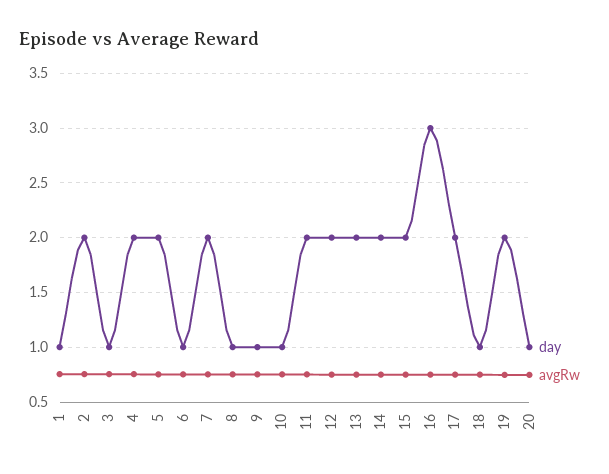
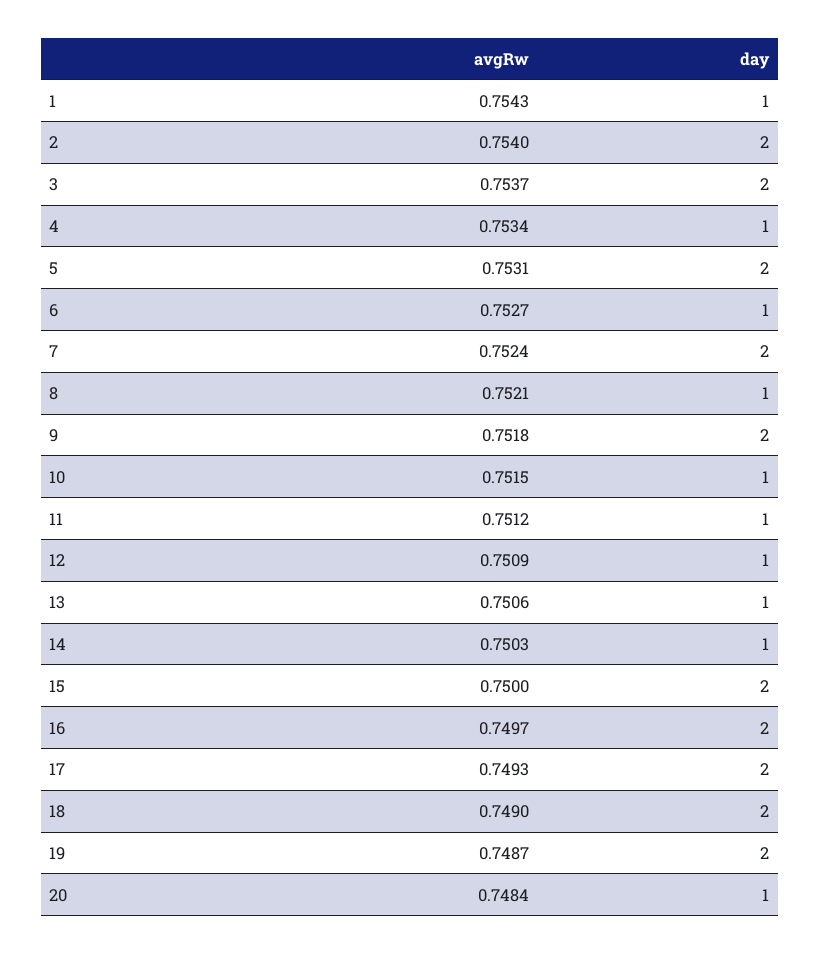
day, 3: 1 -> 2
day, 4: 2 -> 1
day, 9: 1 -> 2
day, 11: 2 -> 1
day, 12: 2 -> 1
day, 13: 2 -> 1
day, 14: 2 -> 1
day, 16: 3 -> 2
day, 18: 1 -> 2

